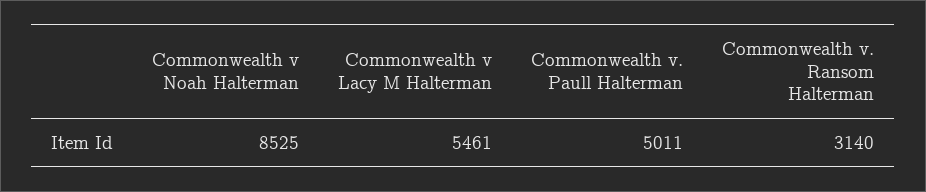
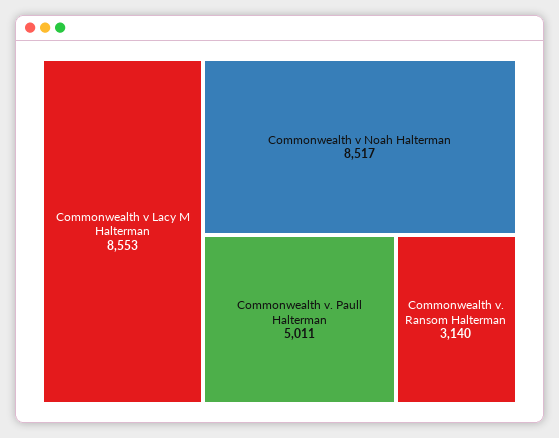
Commonwealth v Noah Halterman: 8525 -> 8517
Commonwealth v Lacy M Halterman: 5461 -> 8553

